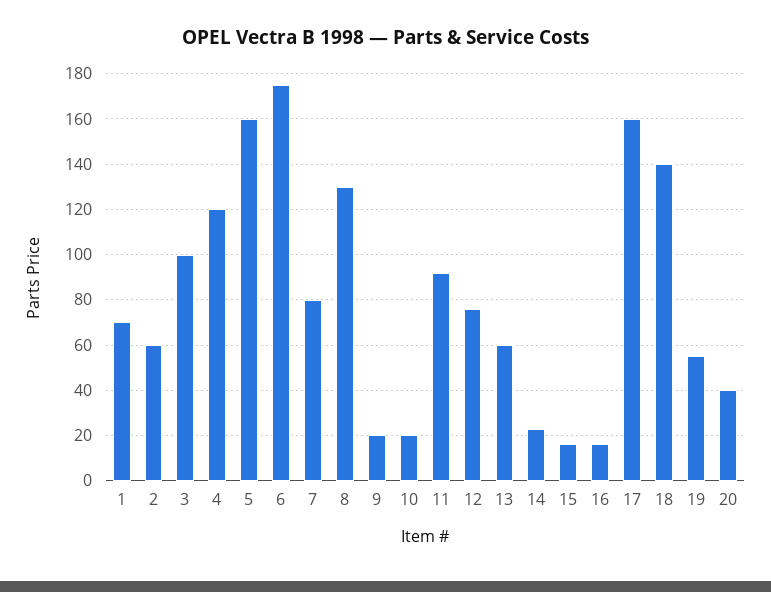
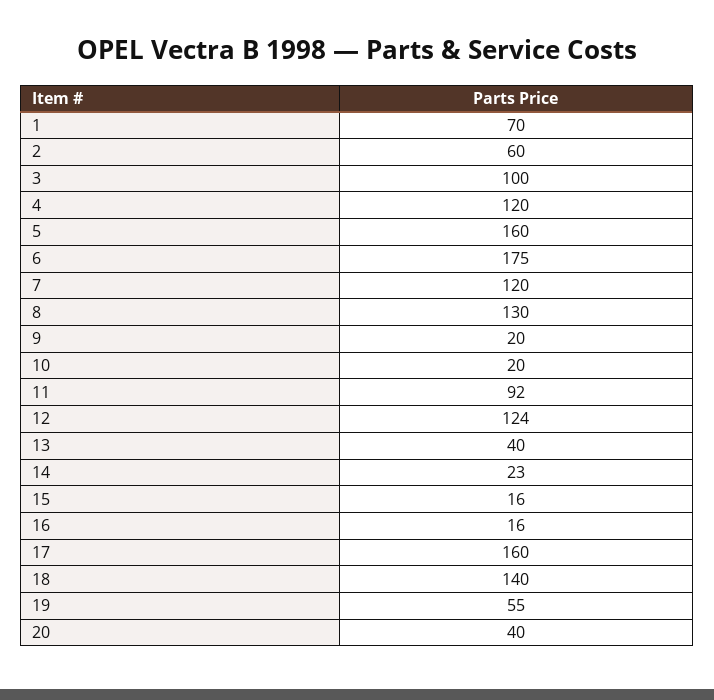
7: 80 -> 120
12: 75 -> 124
13: 60 -> 40

